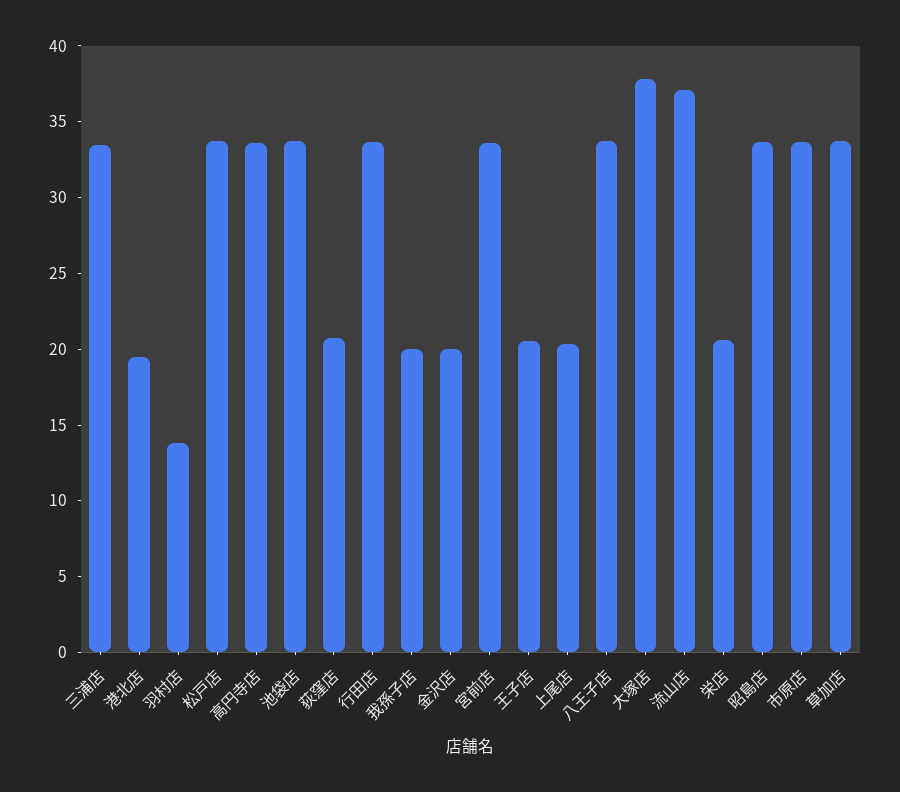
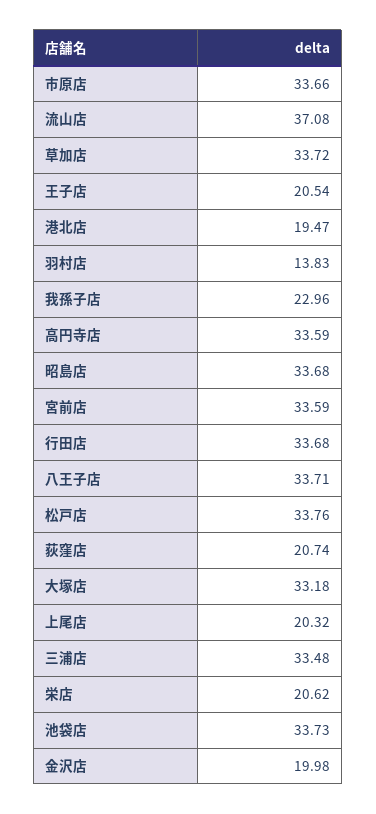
我孫子店: 20 -> 22.96
大塚店: 38 -> 33.18

